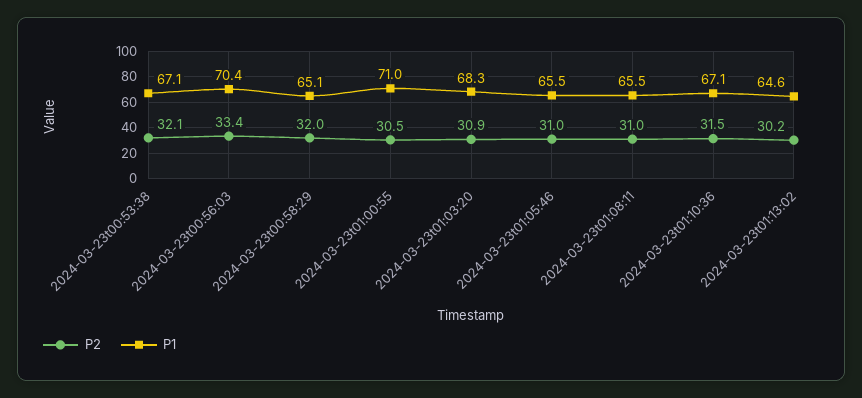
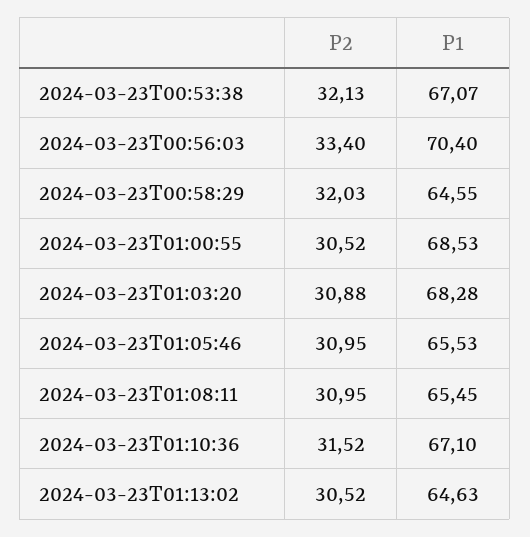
P1, 2024-03-23t00:58:29: 65.1 -> 64.55
P1, 2024-03-23t01:00:55: 71 -> 68.53
P2, 2024-03-23t01:13:02: 30.2 -> 30.52

